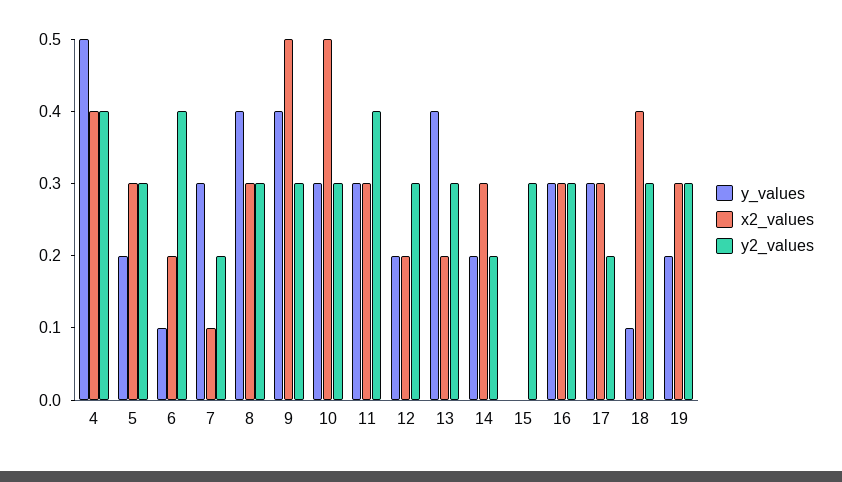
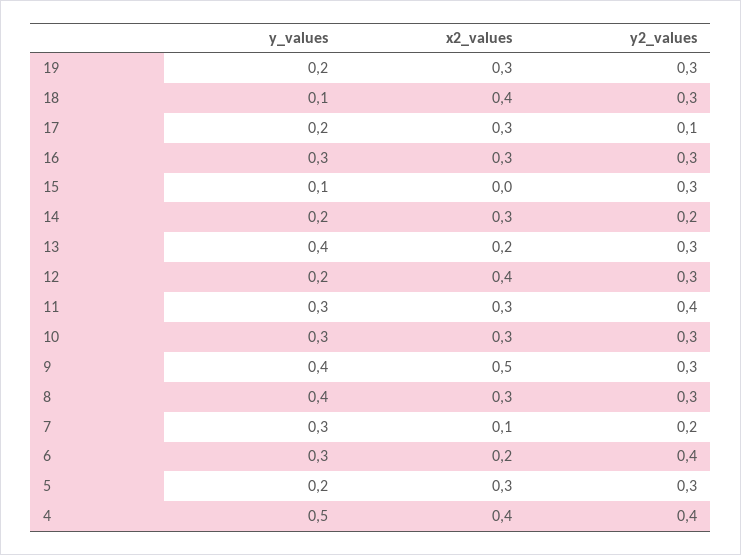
y_values, 6: 0.1 -> 0.3
x2_values, 10: 0.5 -> 0.3
x2_values, 12: 0.2 -> 0.4
y_values, 15: 0 -> 0.1
y_values, 17: 0.3 -> 0.2
y2_values, 17: 0.2 -> 0.1

